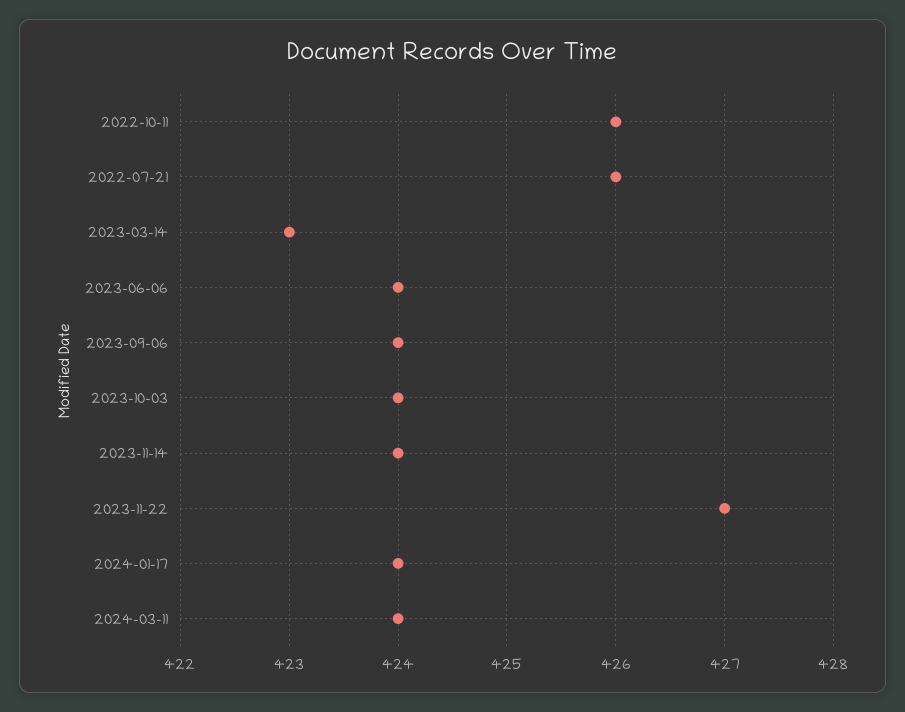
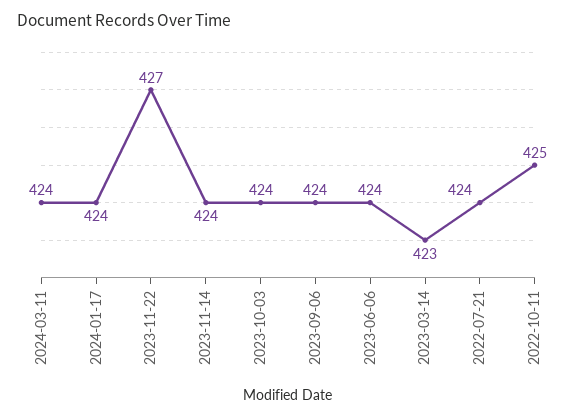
2022-10-11: 426 -> 425
2022-07-21: 426 -> 424

